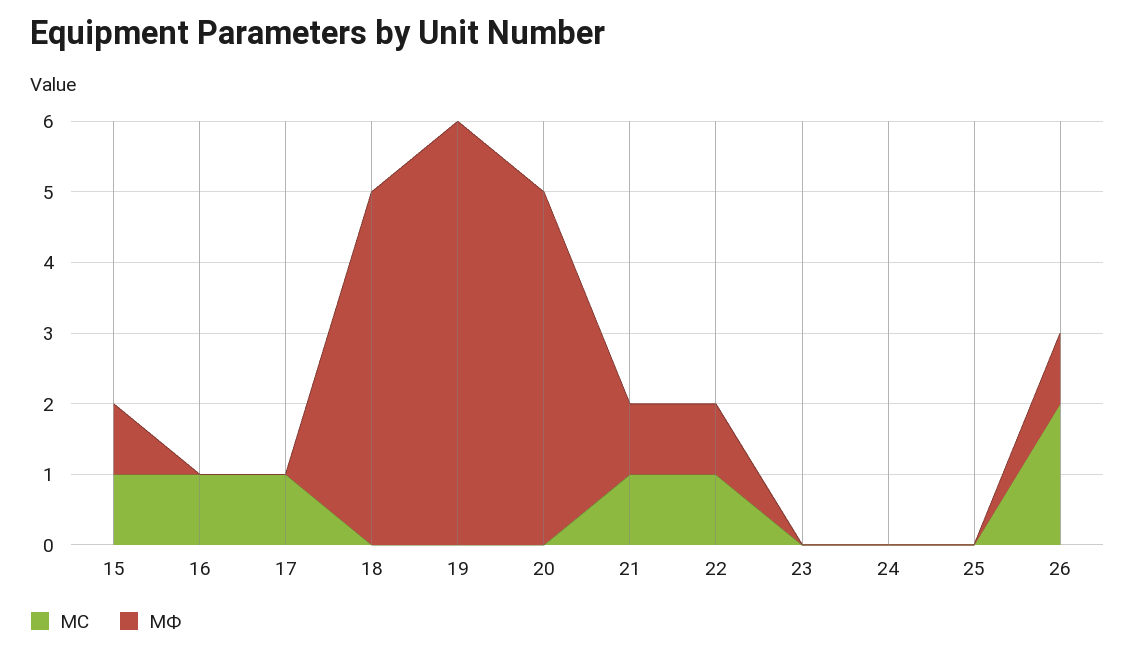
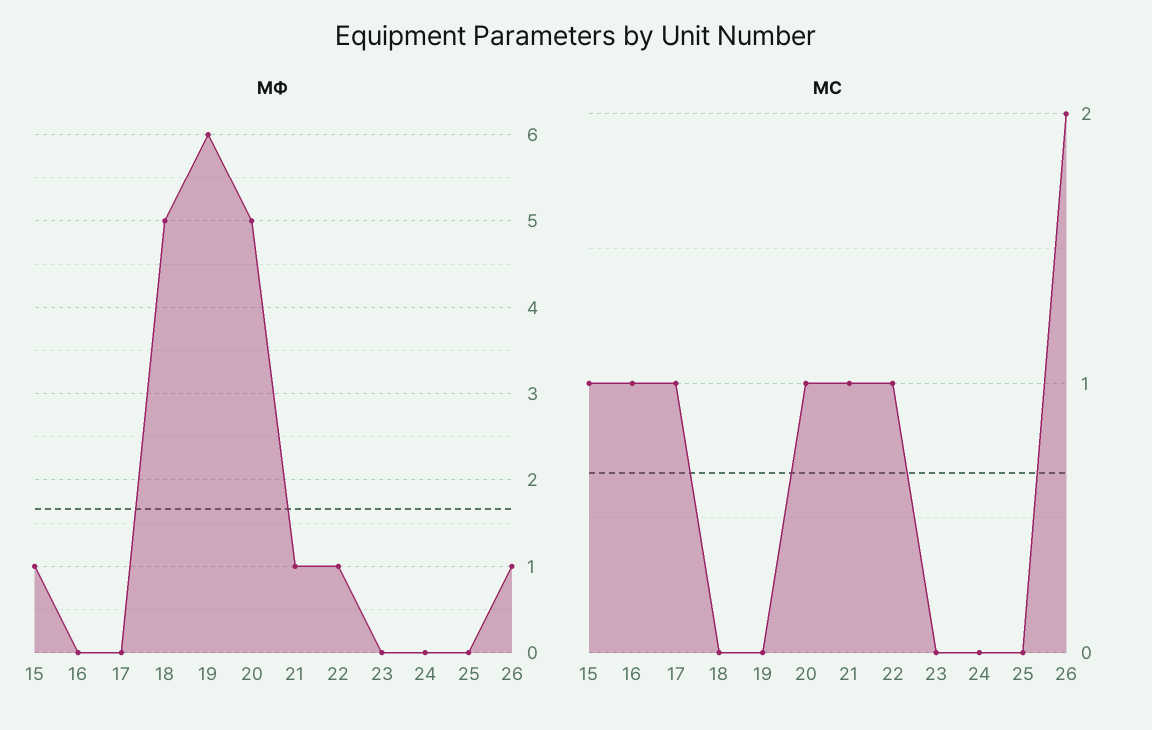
МС, 20: 0 -> 1

